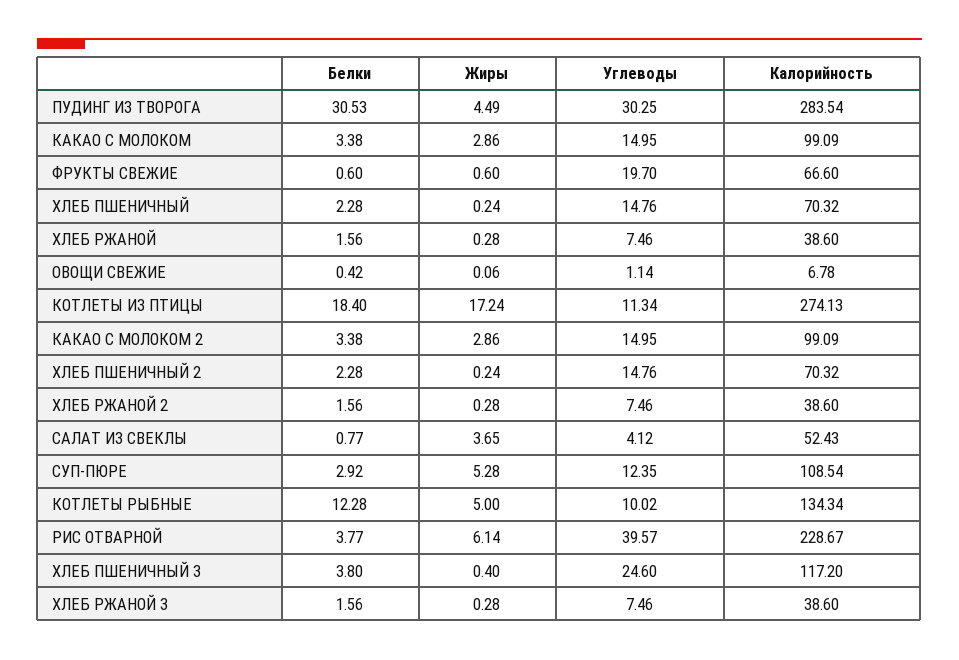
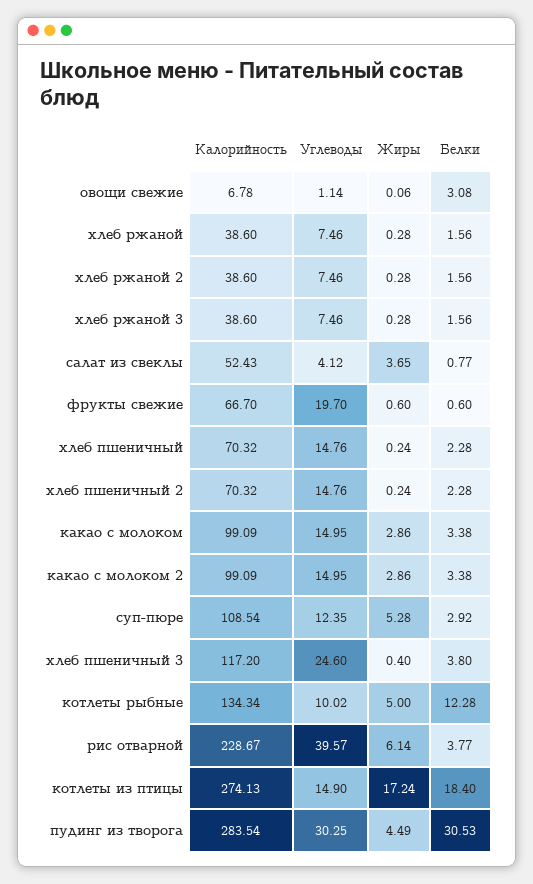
Калорийность, ФРУКТЫ СВЕЖИЕ: 66.6 -> 66.7
Белки, ОВОЩИ СВЕЖИЕ: 0.42 -> 3.08
Углеводы, КОТЛЕТЫ ИЗ ПТИЦЫ: 11.34 -> 14.9

